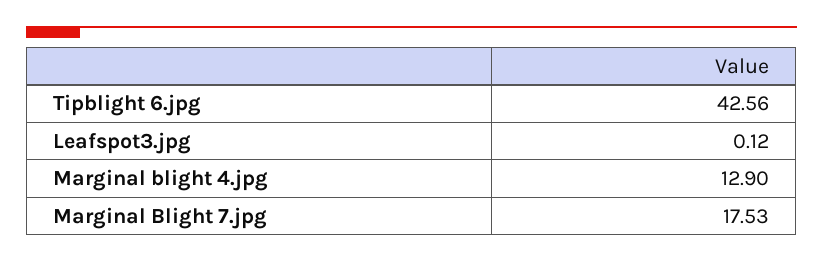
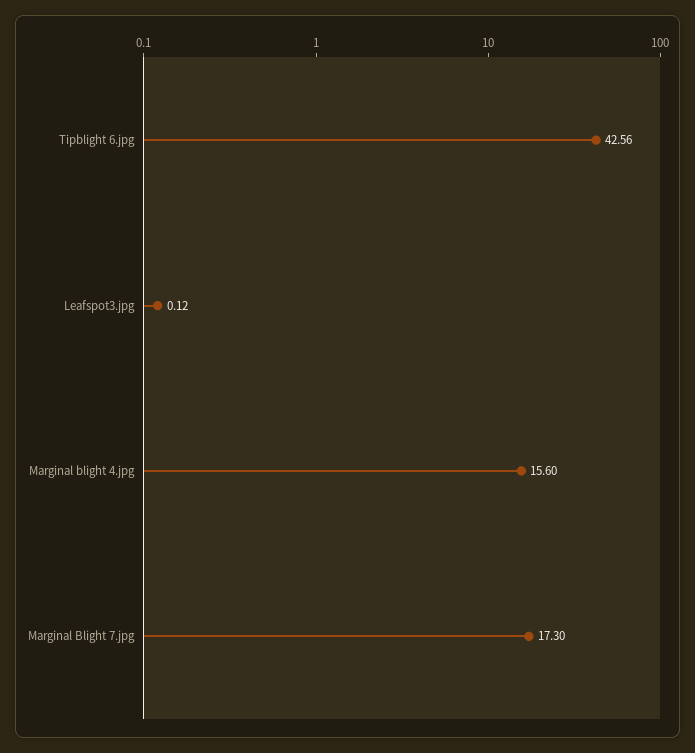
Marginal blight 4.jpg: 12.9 -> 15.6
Marginal Blight 7.jpg: 17.53 -> 17.3

